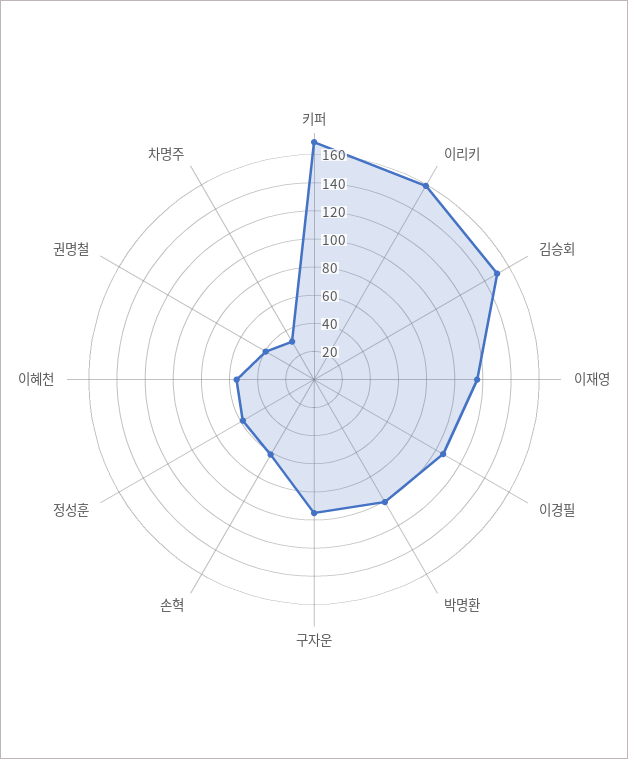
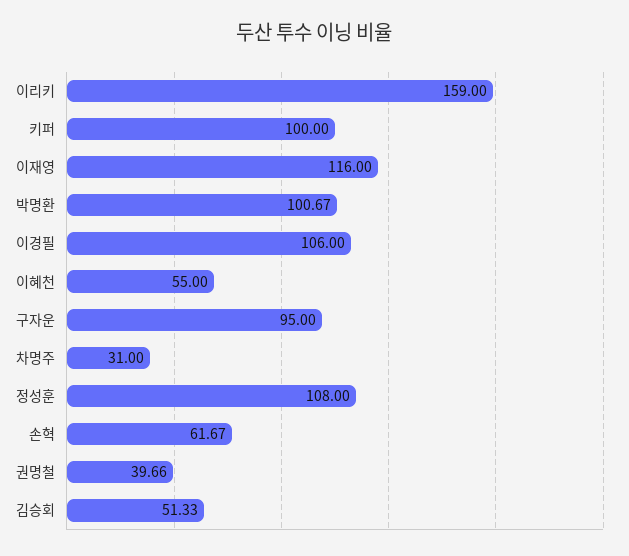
키퍼: 170 -> 100
김승회: 150 -> 51.33
정성훈: 60 -> 108

